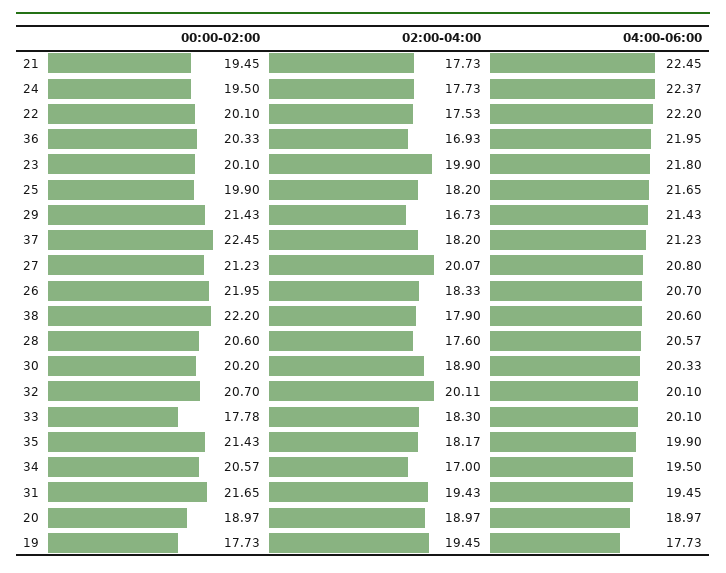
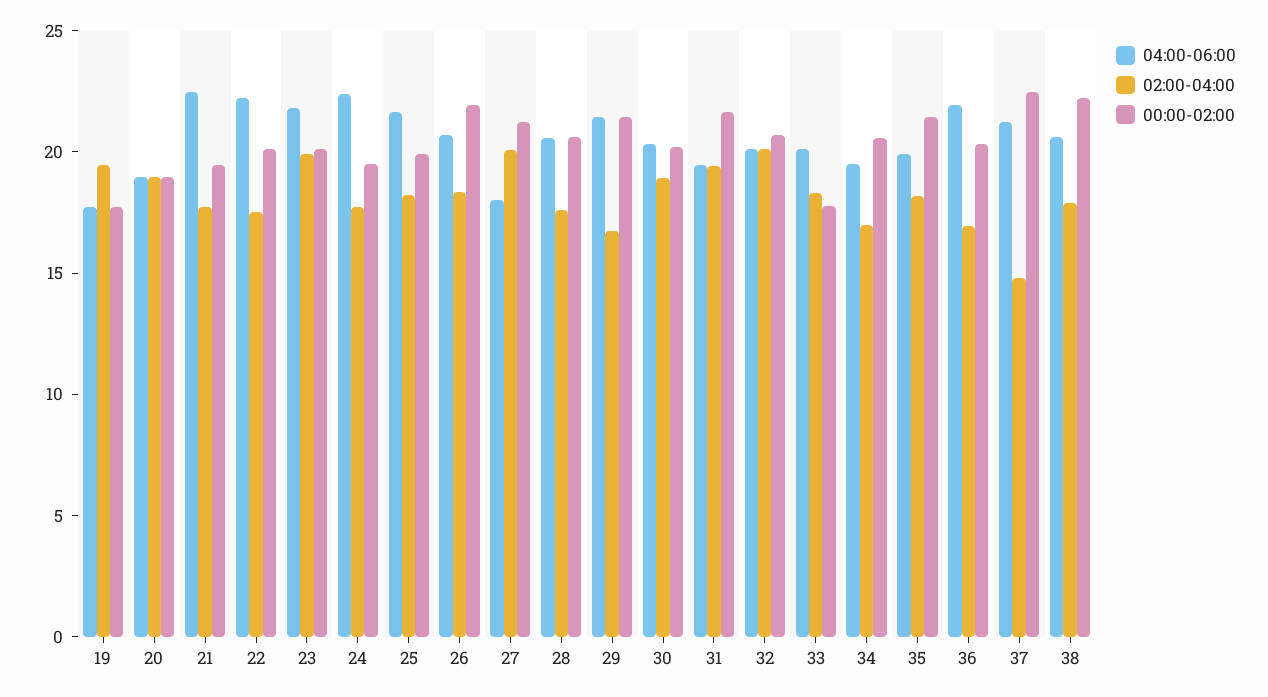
02:00-04:00, 37: 18.2 -> 15
04:00-06:00, 27: 20.8 -> 18

